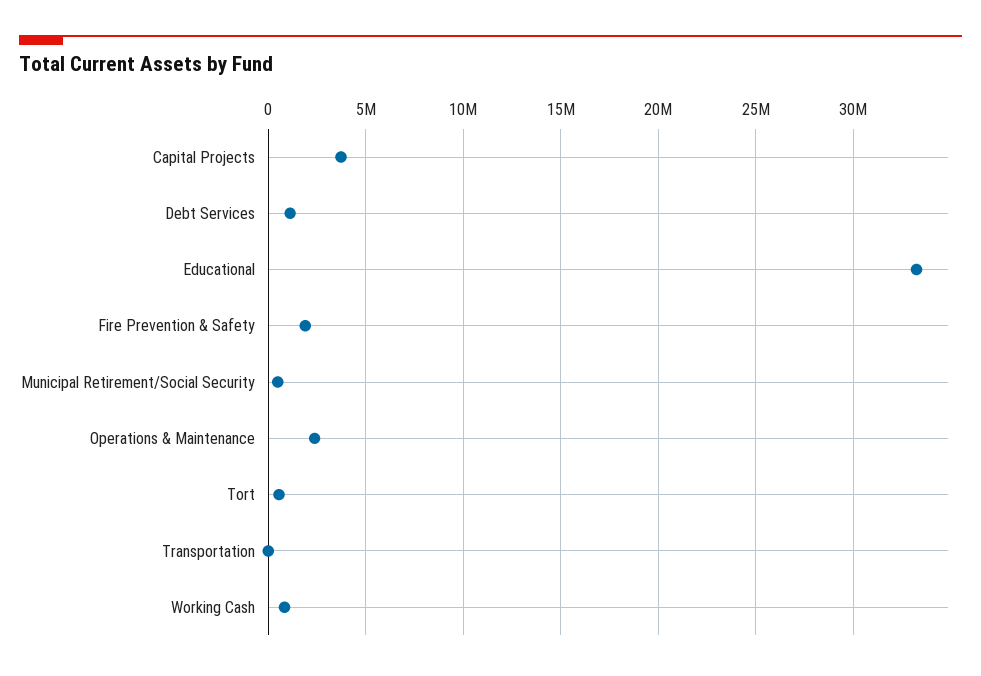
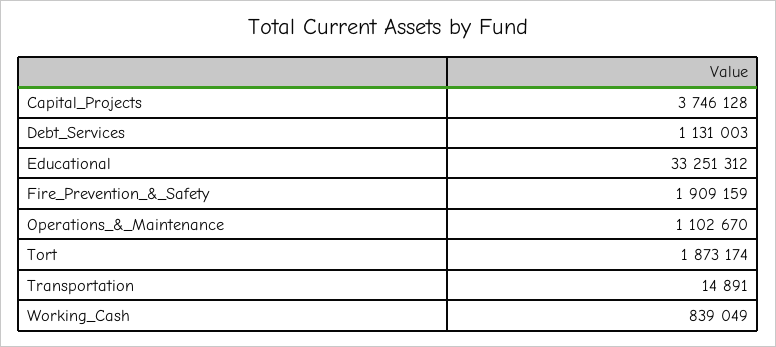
Municipal Retirement/Social Security: 500000 -> none
Operations & Maintenance: 2500000 -> 1102670
Tort: 500000 -> 1873174

